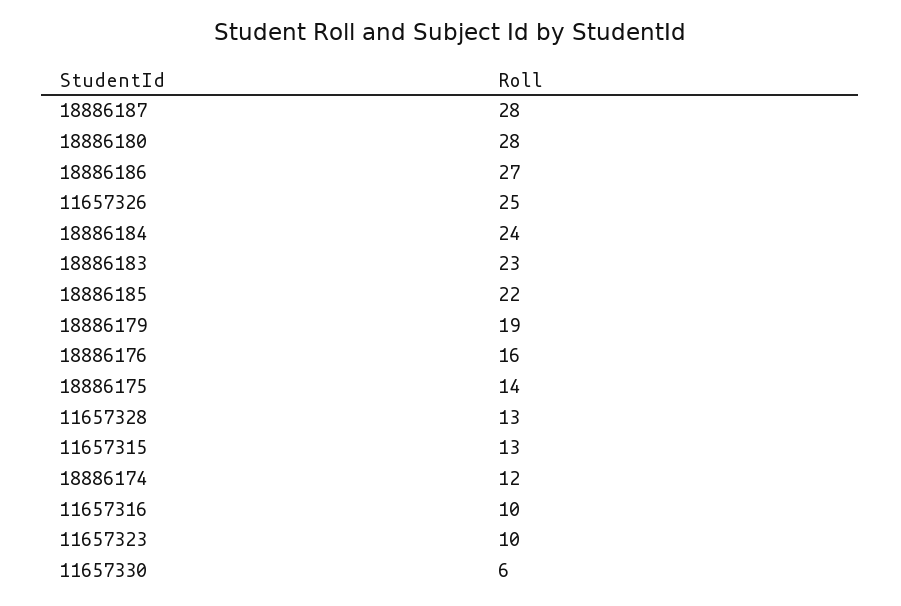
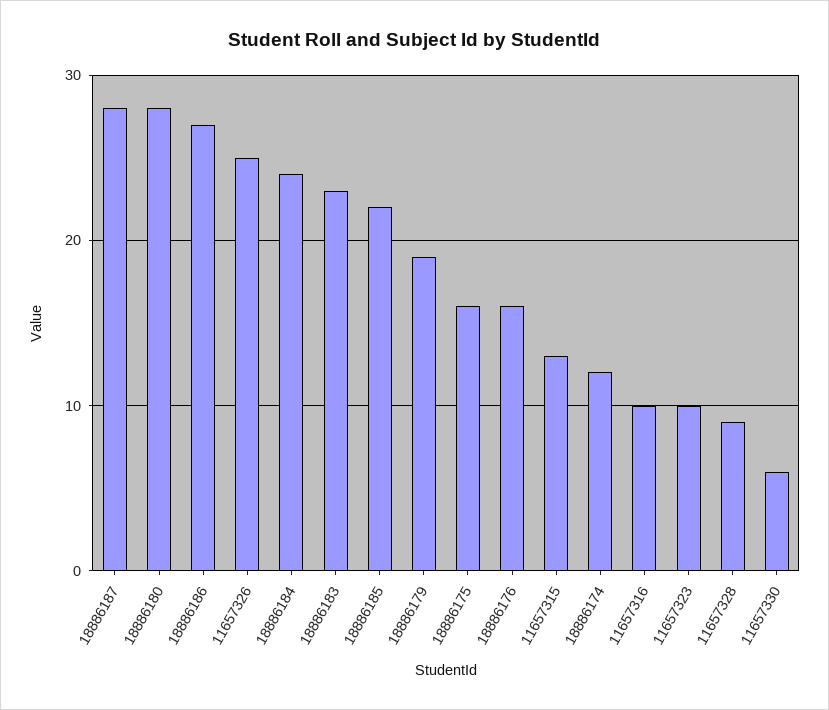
18886175: 14 -> 16
11657328: 13 -> 9

